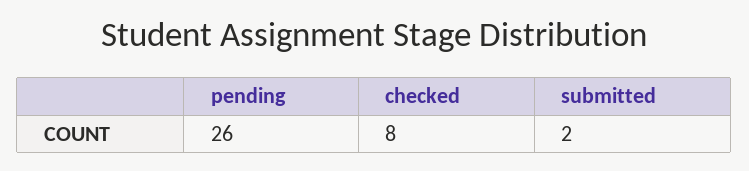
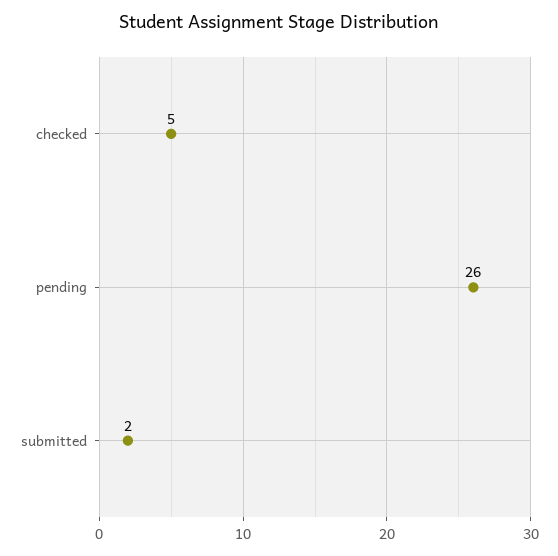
checked: 8 -> 5

